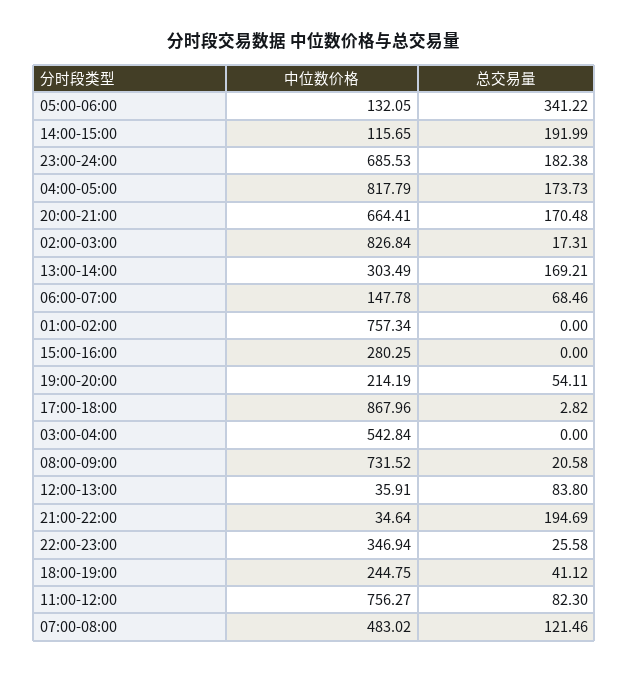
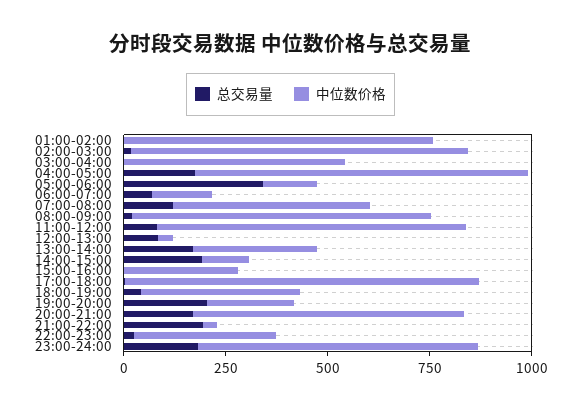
总交易量, 19:00-20:00: 54.11 -> 200
中位数价格, 18:00-19:00: 244.75 -> 400

